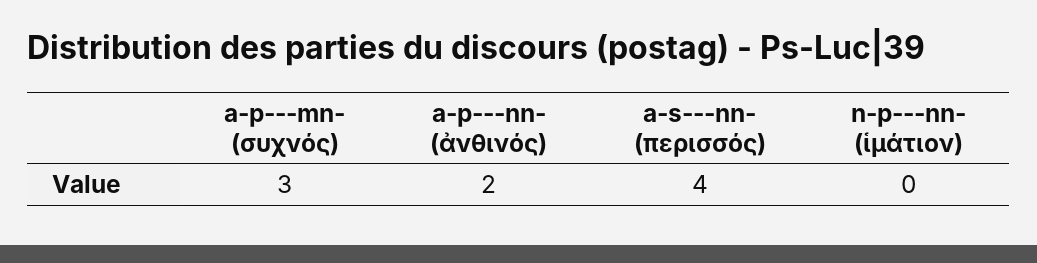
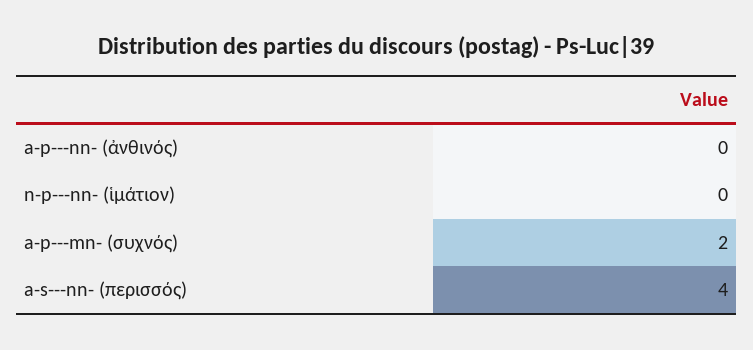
a-p---mn- (συχνός): 3 -> 2
a-p---nn- (ἀνθινός): 2 -> 0

